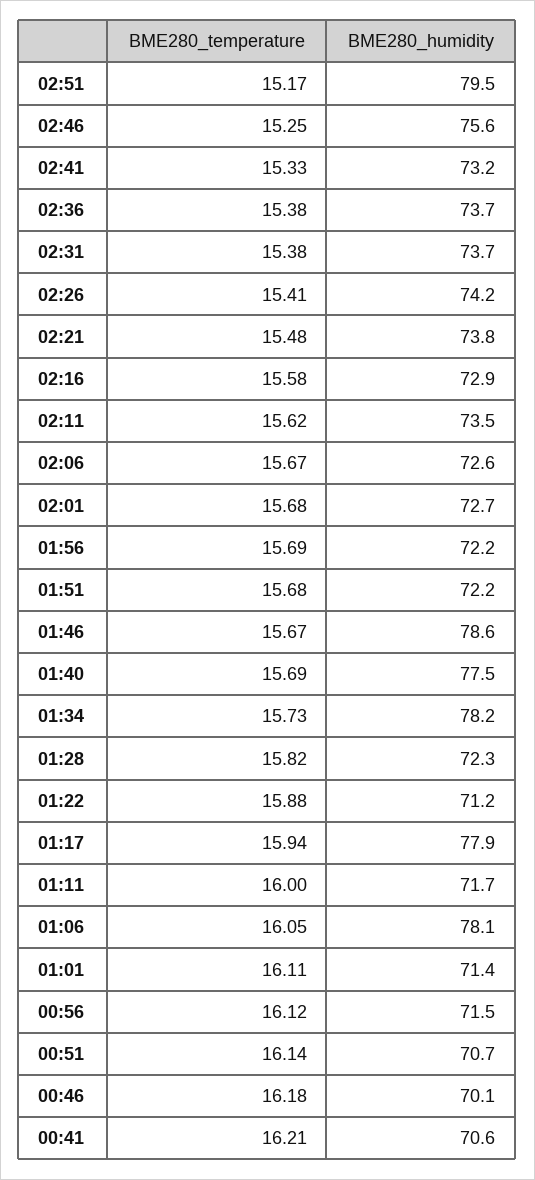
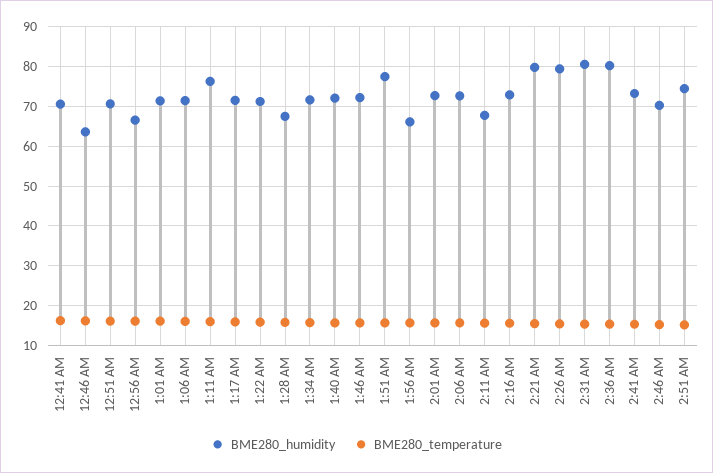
BME280_humidity, 02:51: 79.5 -> 74
BME280_humidity, 02:46: 75.6 -> 70
BME280_humidity, 02:36: 73.7 -> 80
BME280_humidity, 02:31: 73.7 -> 80
BME280_humidity, 02:26: 74.2 -> 80
BME280_humidity, 02:21: 73.8 -> 80
BME280_humidity, 02:11: 73.5 -> 68
BME280_humidity, 01:56: 72.2 -> 66
BME280_humidity, 01:51: 72.2 -> 78
BME280_humidity, 01:46: 78.6 -> 72
BME280_humidity, 01:40: 77.5 -> 72
BME280_humidity, 01:34: 78.2 -> 72
BME280_humidity, 01:28: 72.3 -> 68
BME280_humidity, 01:17: 77.9 -> 72
BME280_humidity, 01:11: 71.7 -> 76
BME280_humidity, 01:06: 78.1 -> 72
BME280_humidity, 00:56: 71.5 -> 66
BME280_humidity, 00:46: 70.1 -> 64

